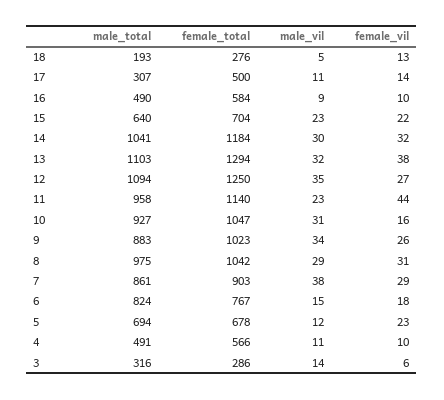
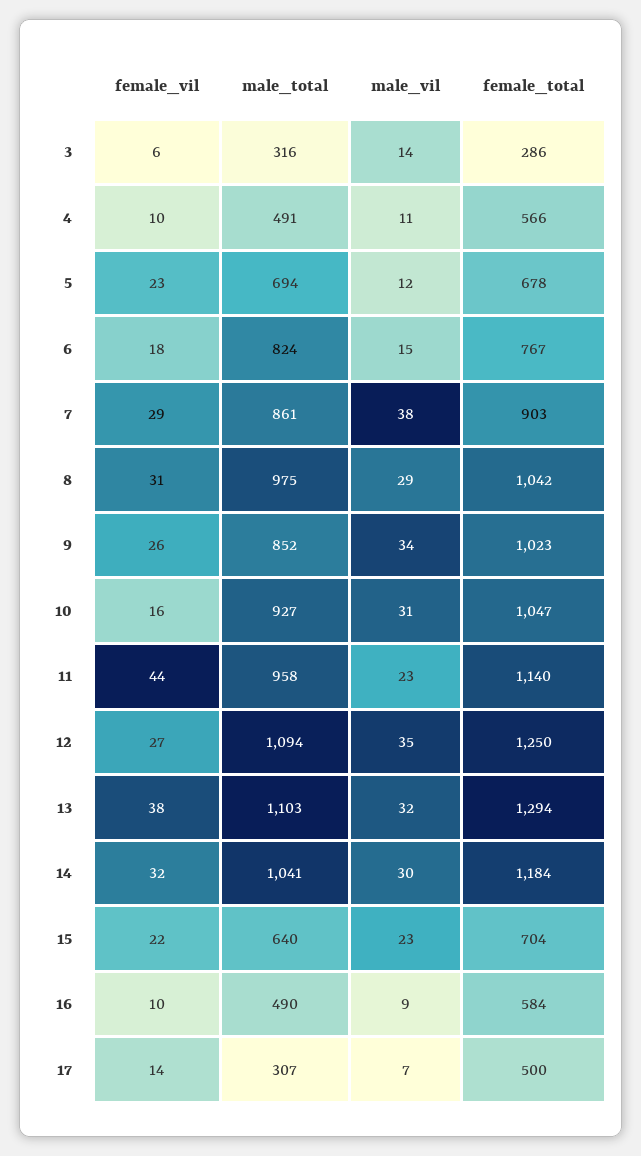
male_total, 18: 193 -> none
female_total, 18: 276 -> none
male_vil, 18: 5 -> none
female_vil, 18: 13 -> none
male_vil, 17: 11 -> 7
male_total, 9: 883 -> 852

